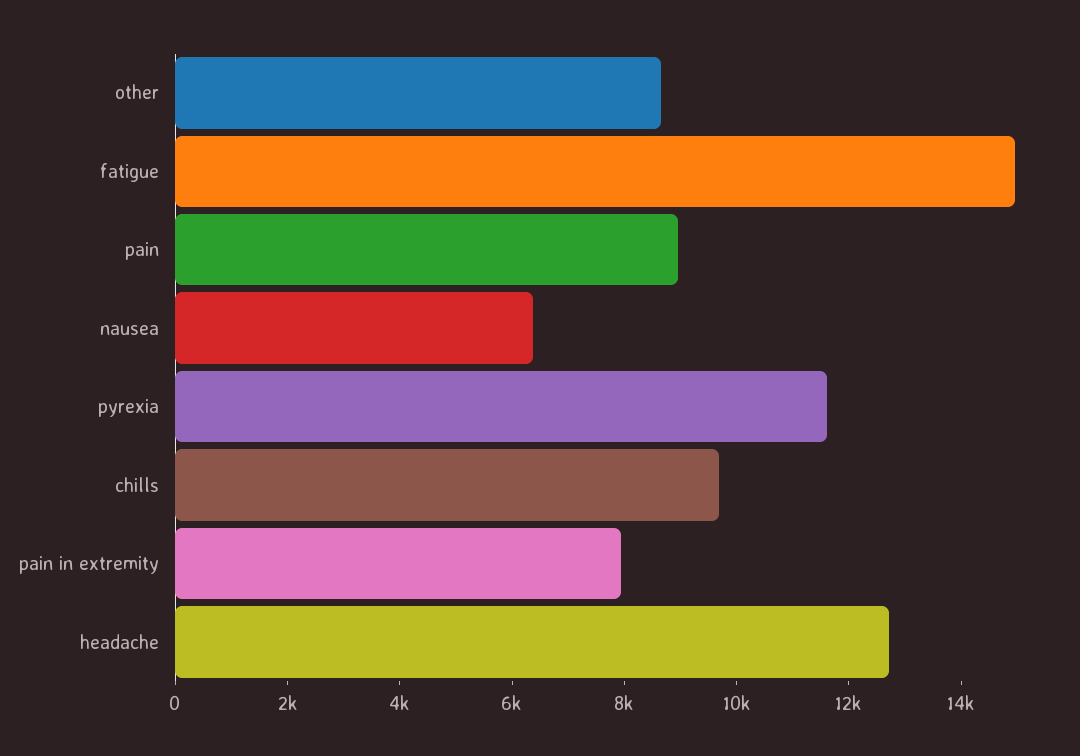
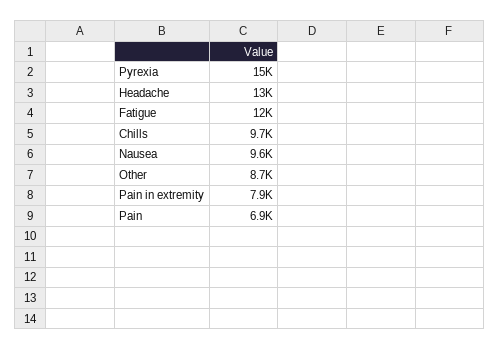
fatigue: 15000 -> 12000
pain: 9000 -> 6900
nausea: 6500 -> 9600
pyrexia: 11500 -> 15000

